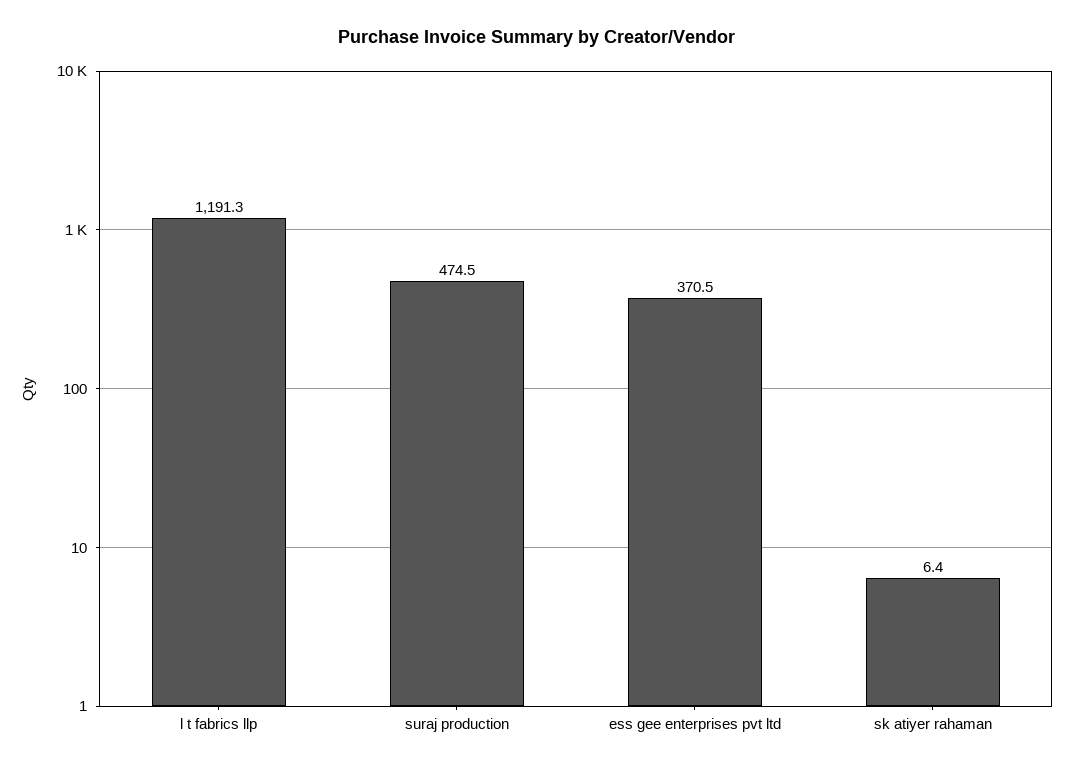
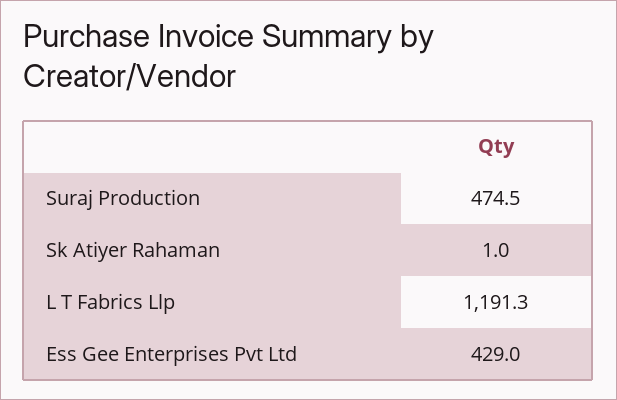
ess gee enterprises pvt ltd: 370.5 -> 429
sk atiyer rahaman: 6.4 -> 1

